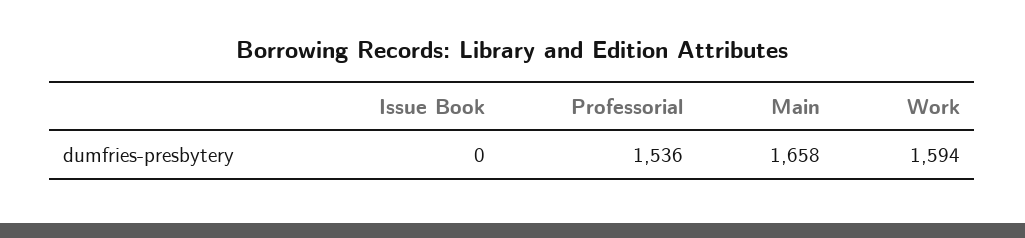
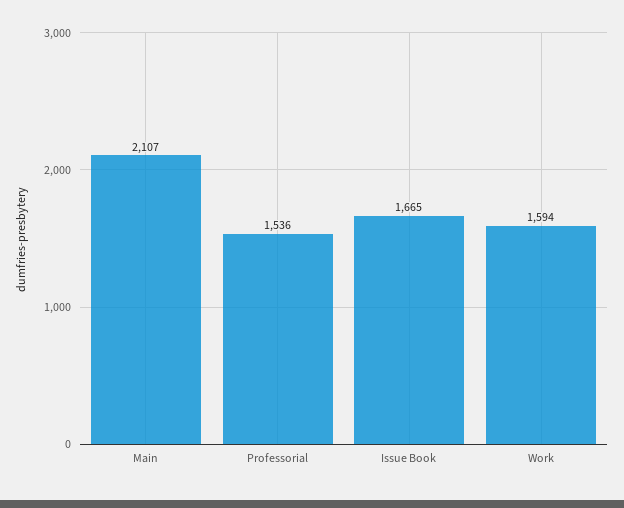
Issue Book: 0 -> 1665
Main: 1658 -> 2107

